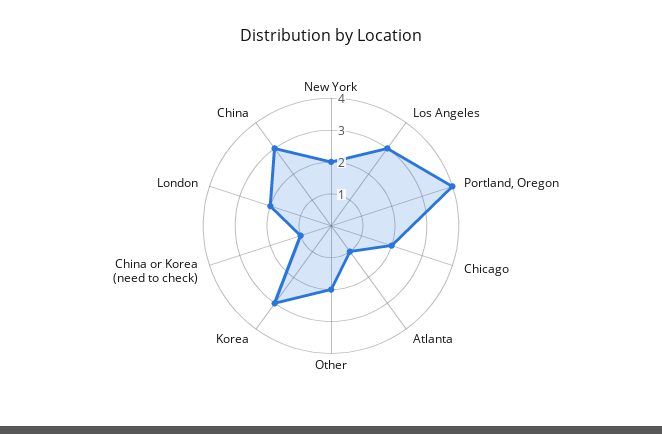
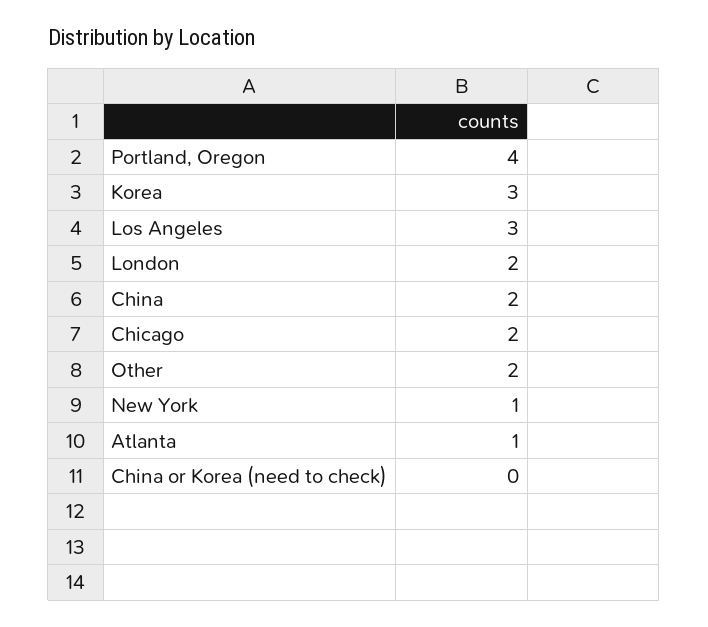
New York: 2 -> 1
China or Korea (need to check): 1 -> 0
China: 3 -> 2

